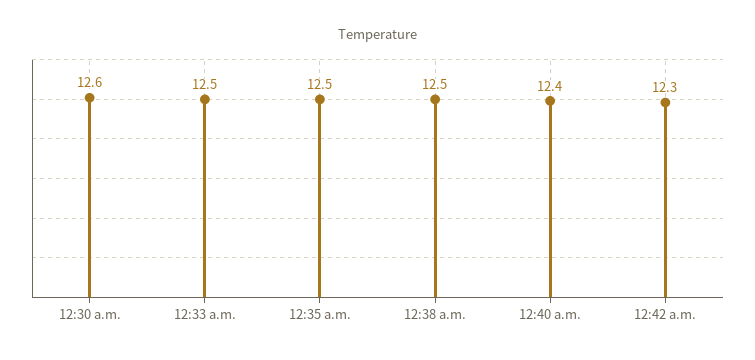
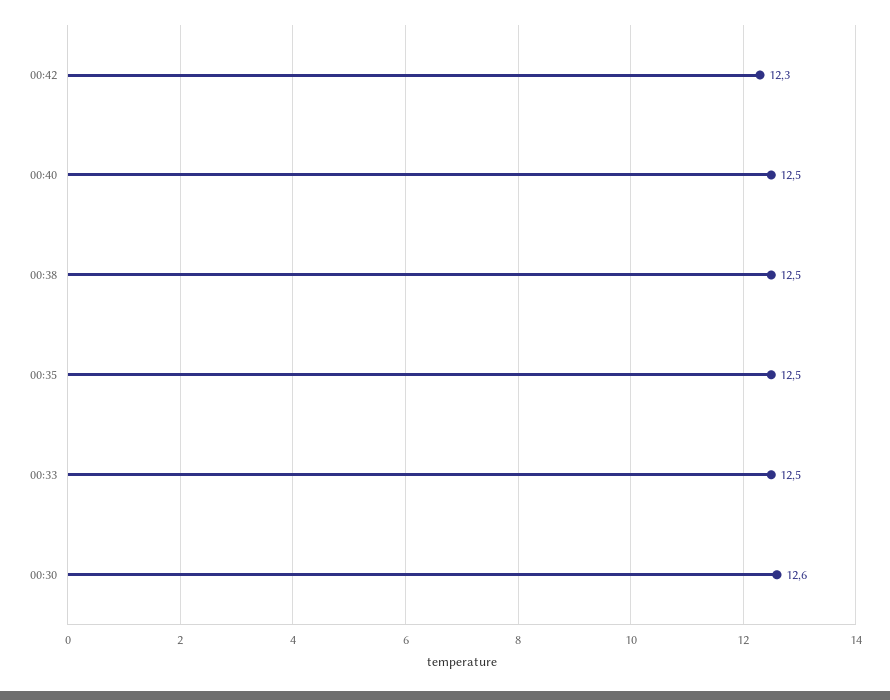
12:40 a.m.: 12.4 -> 12.5

